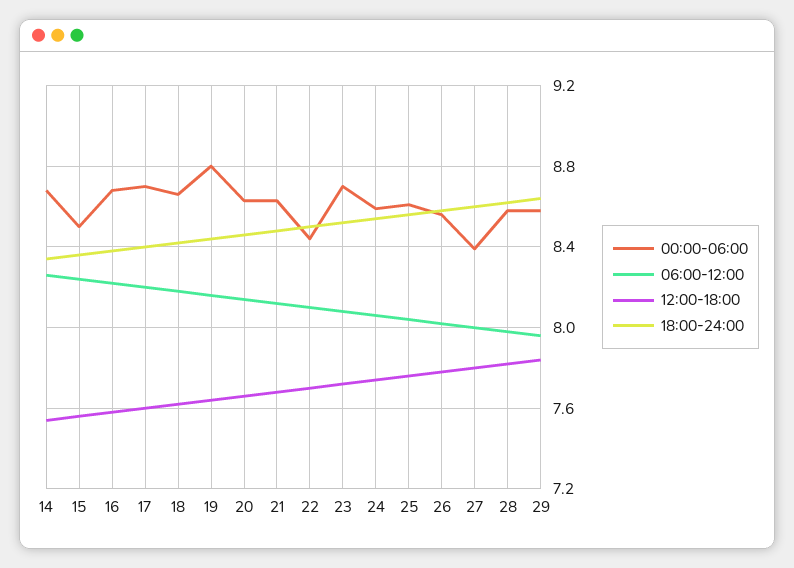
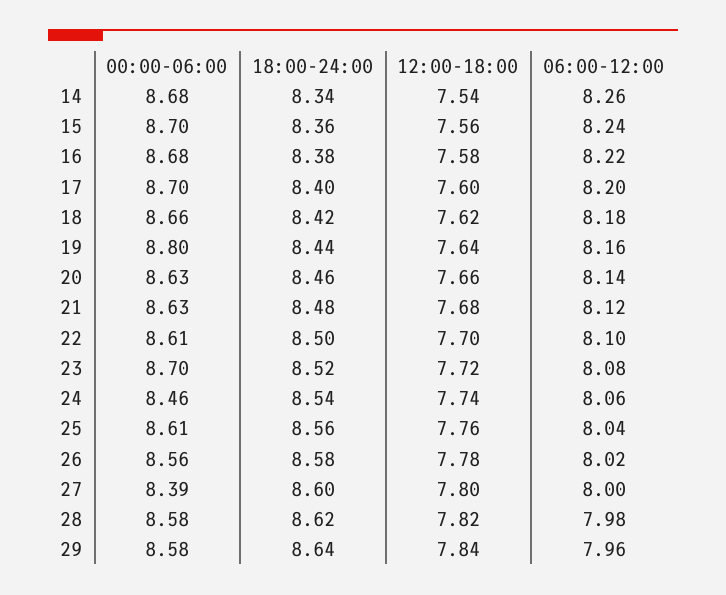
00:00-06:00, 15: 8.5 -> 8.7
00:00-06:00, 22: 8.45 -> 8.61
00:00-06:00, 24: 8.6 -> 8.46

